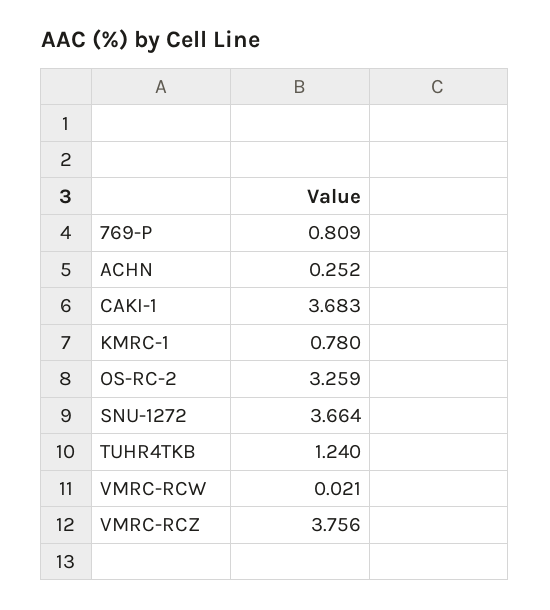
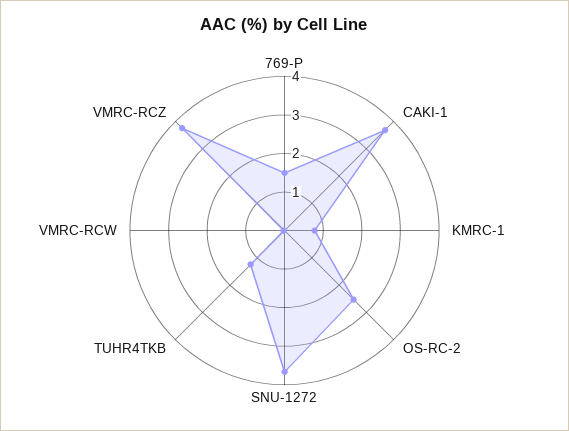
769-P: 0.809 -> 1.5
ACHN: 0.252 -> none
OS-RC-2: 3.259 -> 2.5

